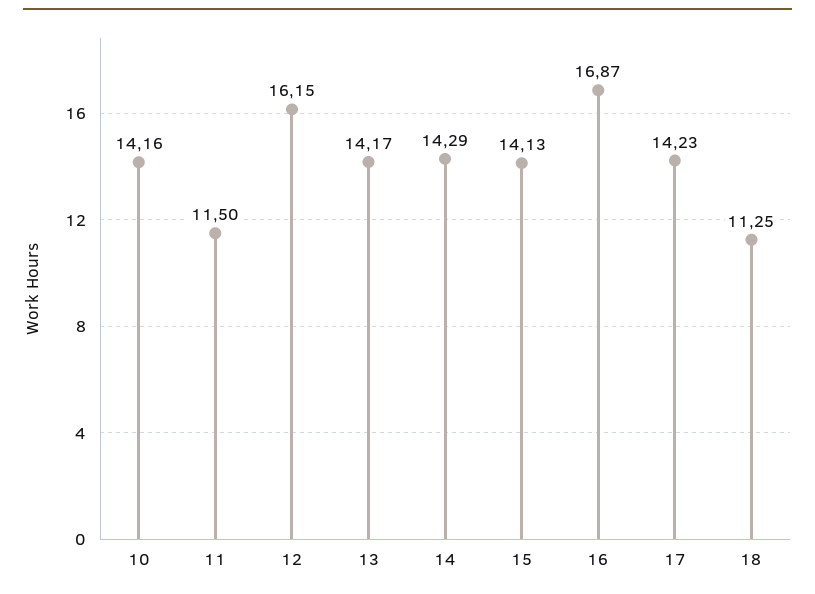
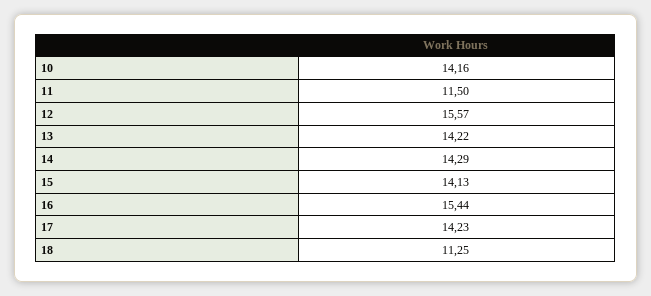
12: 16.15 -> 15.57
13: 14.17 -> 14.22
16: 16.87 -> 15.44

